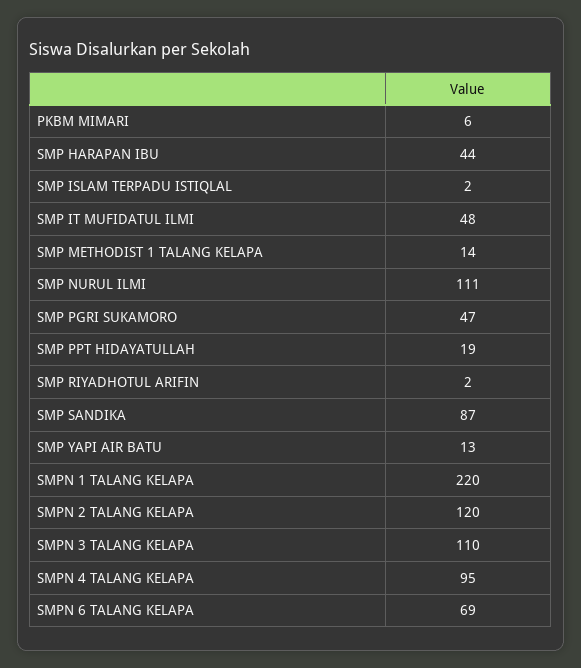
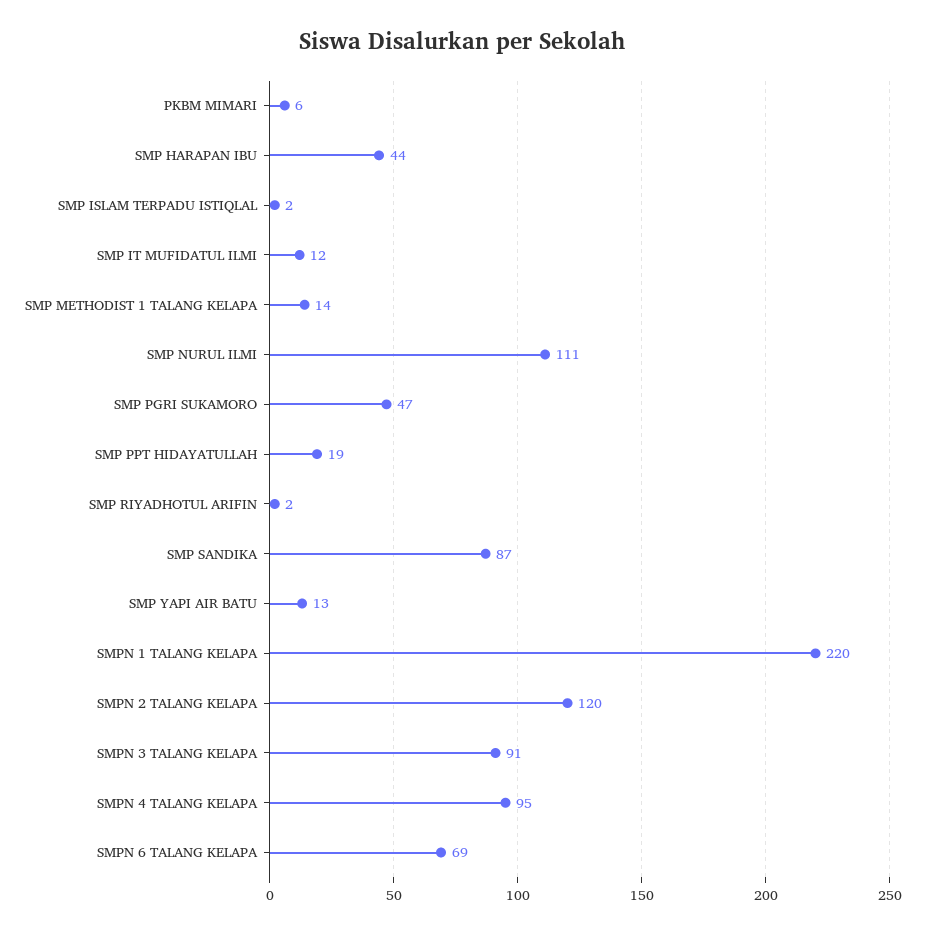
SMP IT MUFIDATUL ILMI: 48 -> 12
SMPN 3 TALANG KELAPA: 110 -> 91

